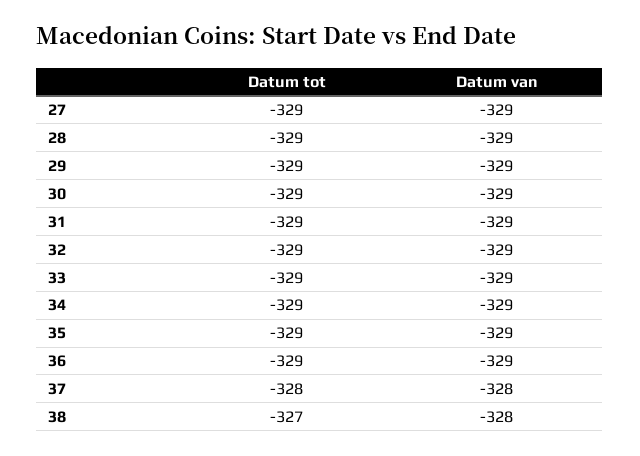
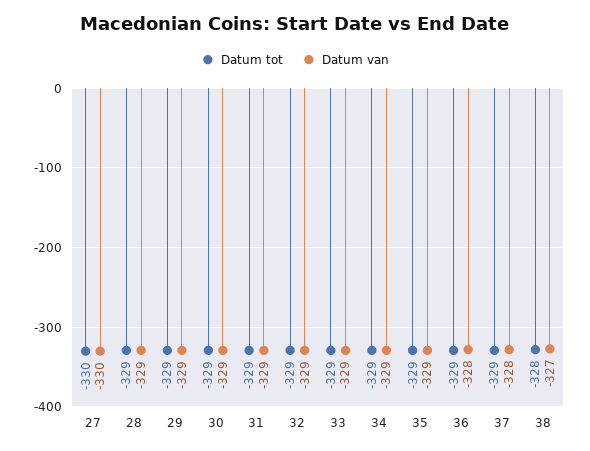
Datum tot, 27: -329 -> -330
Datum van, 27: -329 -> -330
Datum van, 36: -329 -> -328
Datum tot, 37: -328 -> -329
Datum tot, 38: -327 -> -328
Datum van, 38: -328 -> -327

